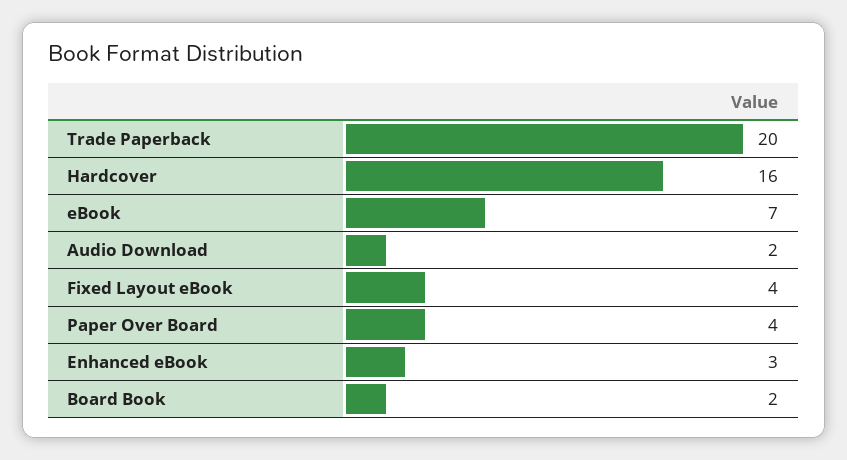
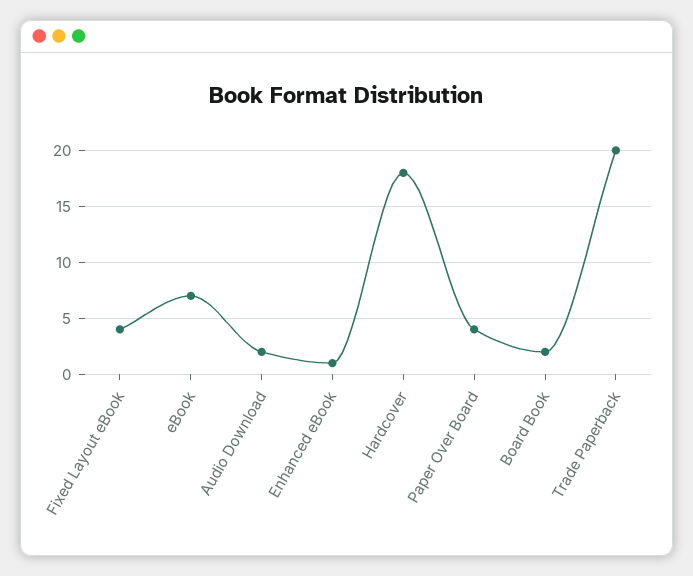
Hardcover: 16 -> 18
Enhanced eBook: 3 -> 1

